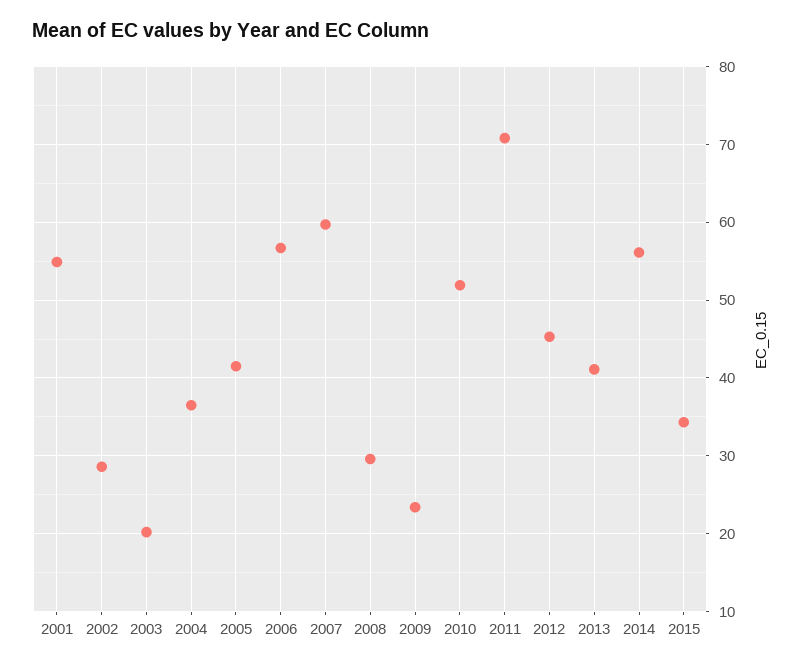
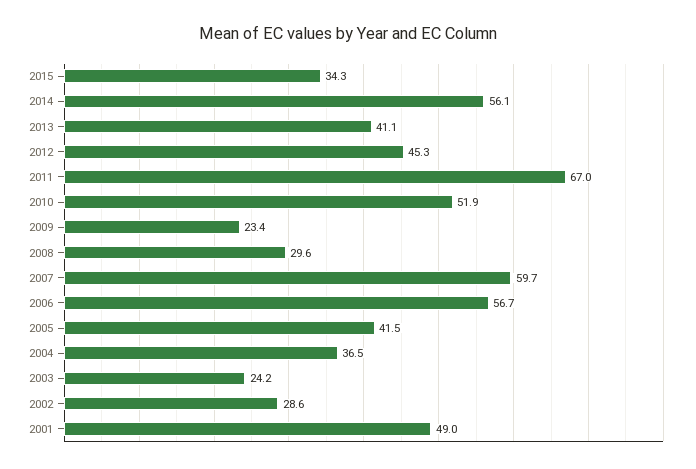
2001: 55 -> 49
2003: 20 -> 24.2
2011: 71 -> 67

